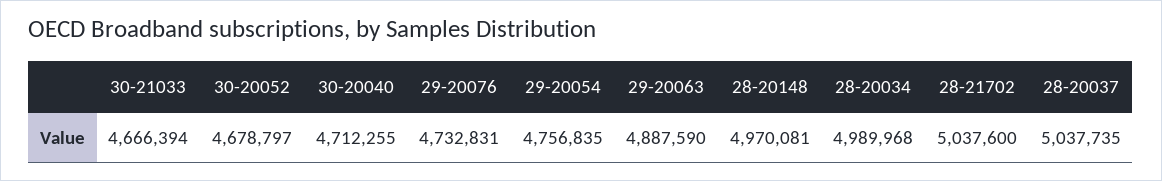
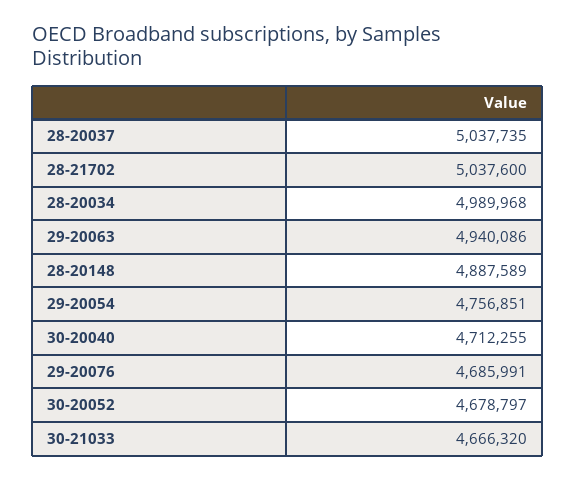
30-21033: 4666394 -> 4666320
29-20076: 4732831 -> 4685991
29-20054: 4756835 -> 4756851
29-20063: 4887590 -> 4940086
28-20148: 4970081 -> 4887589

